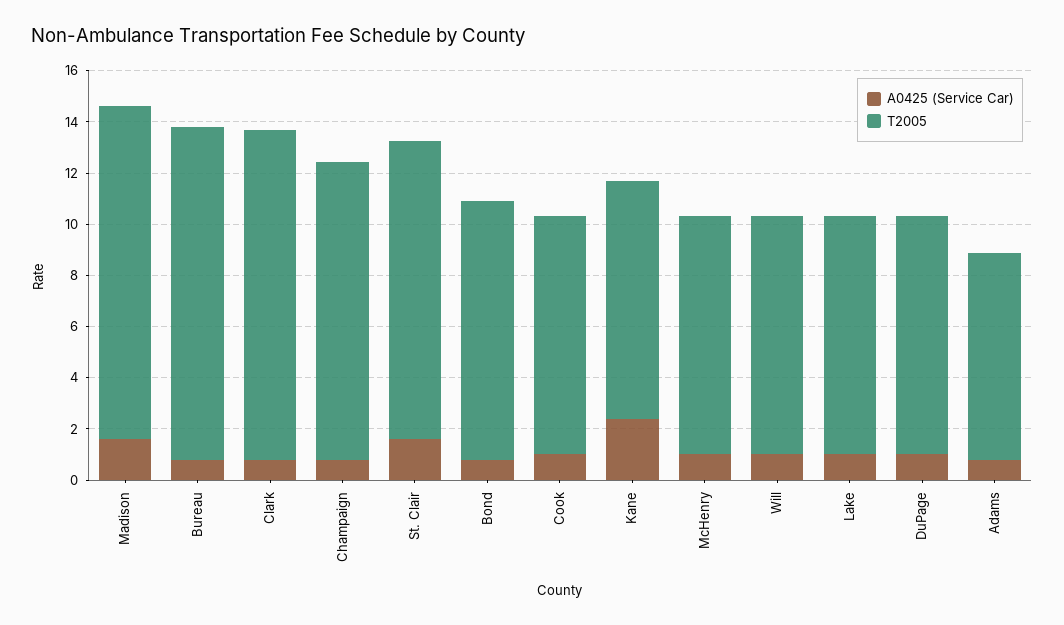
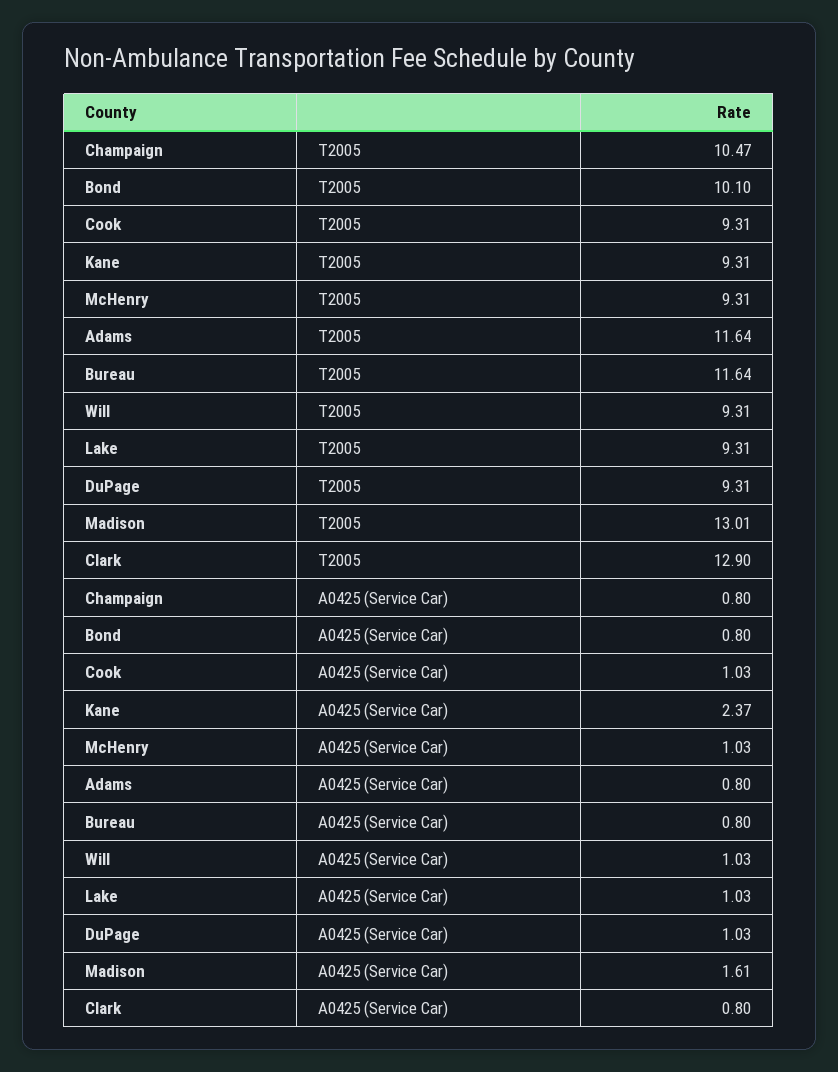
T2005, Bureau: 13 -> 11.64
T2005, Champaign: 11.5 -> 10.47
A0425 (Service Car), St. Clair: 1.5 -> none
T2005, St. Clair: 11.5 -> none
T2005, Adams: 8 -> 11.64

